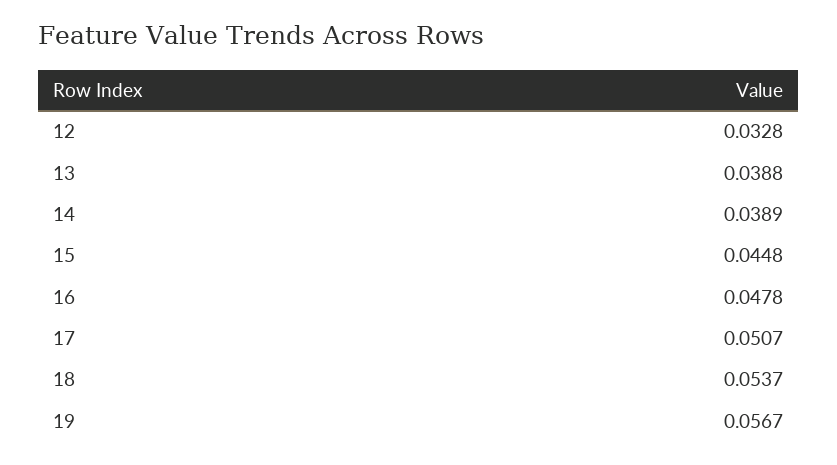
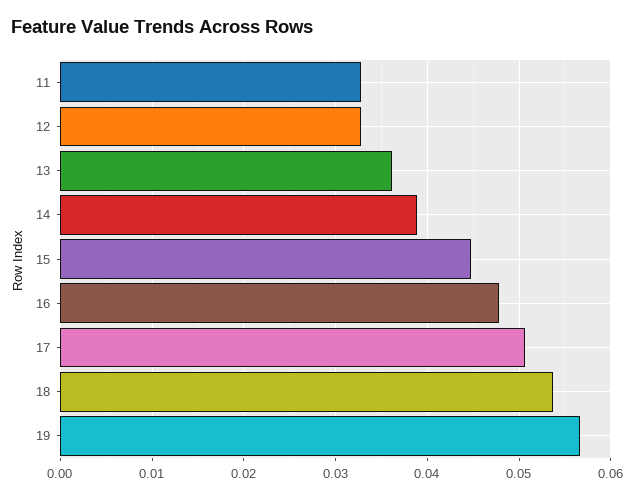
13: 0.0388 -> 0.036
11: none -> 0.033

